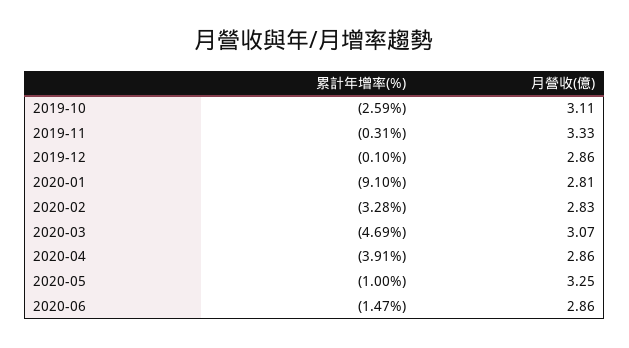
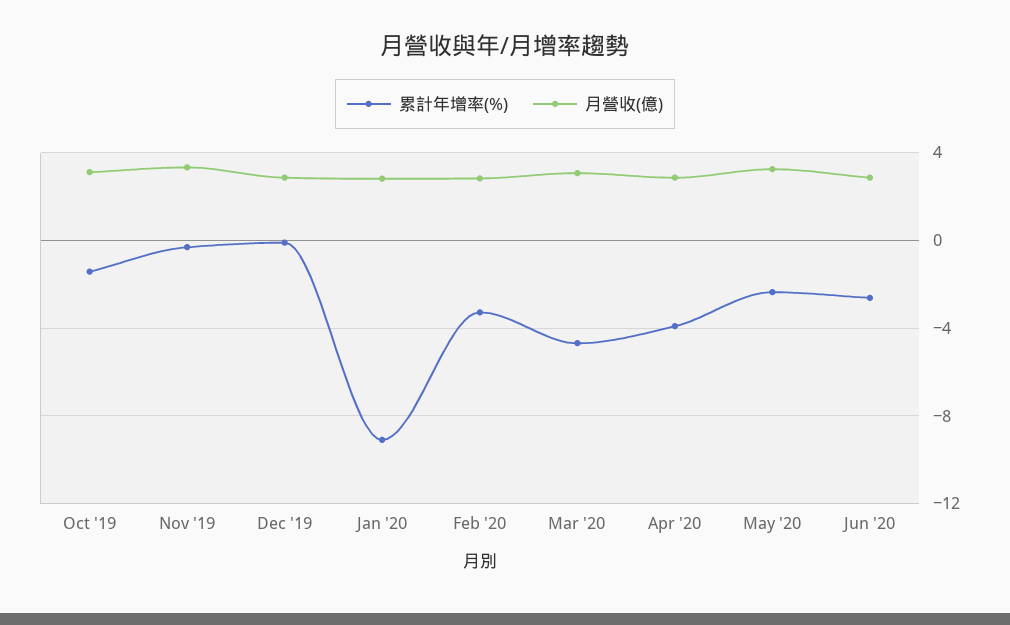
累計年增率(%), 2019-10: -2.59 -> -1.5
累計年增率(%), 2020-05: -1 -> -2.5
累計年增率(%), 2020-06: -1.47 -> -2.5

